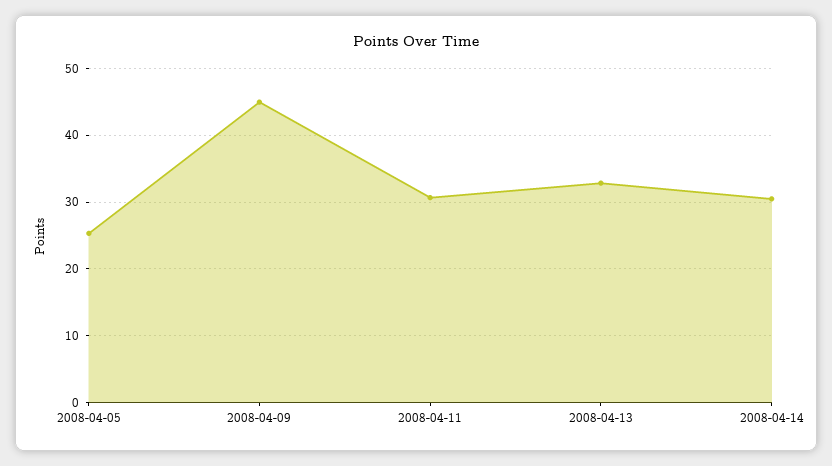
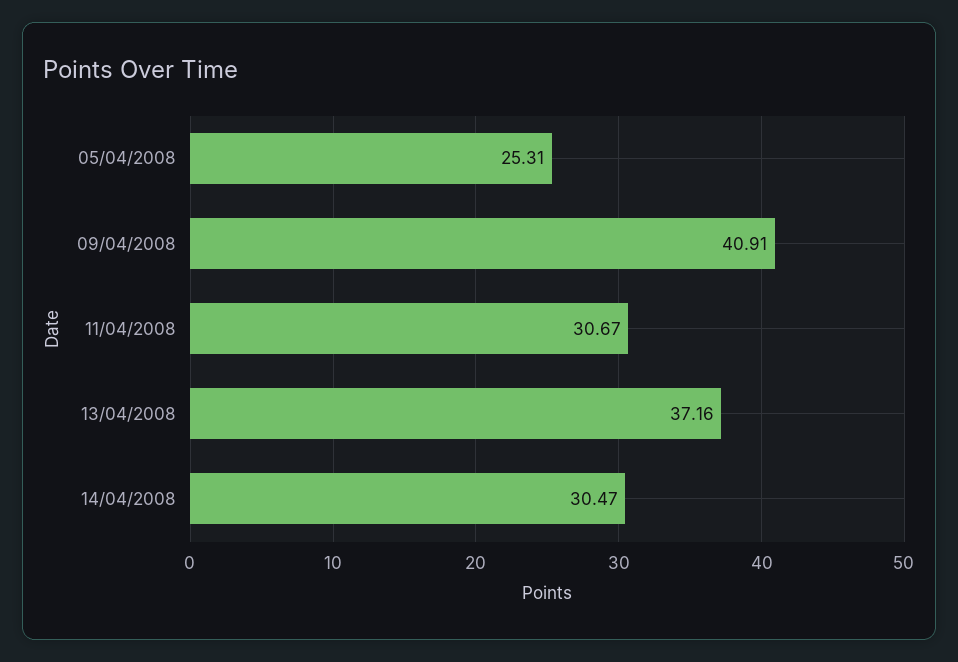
2008-04-09: 45 -> 40.91
2008-04-13: 33 -> 37.16

